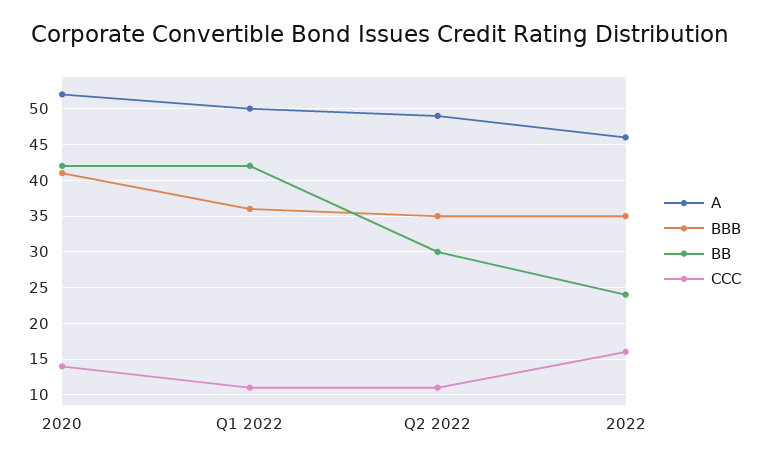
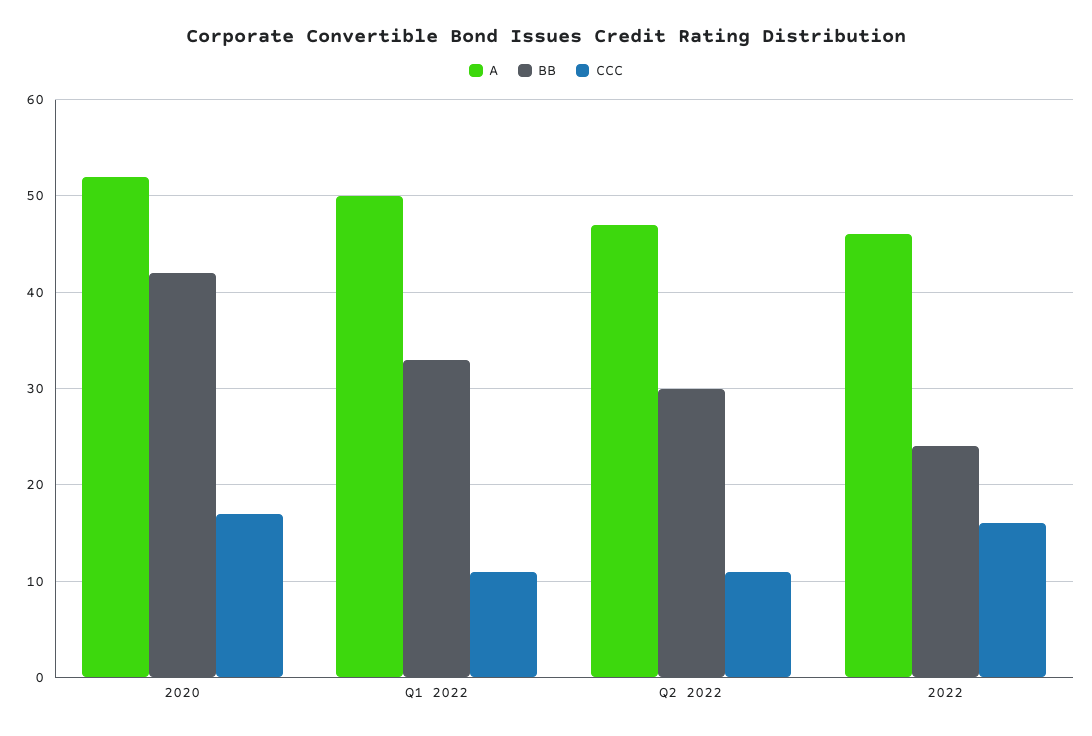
BBB, 2020: 41 -> none
CCC, 2020: 14 -> 17
BBB, Q1 2022: 36 -> none
BB, Q1 2022: 42 -> 33
A, Q2 2022: 49 -> 47
BBB, Q2 2022: 35 -> none
BBB, 2022: 35 -> none

